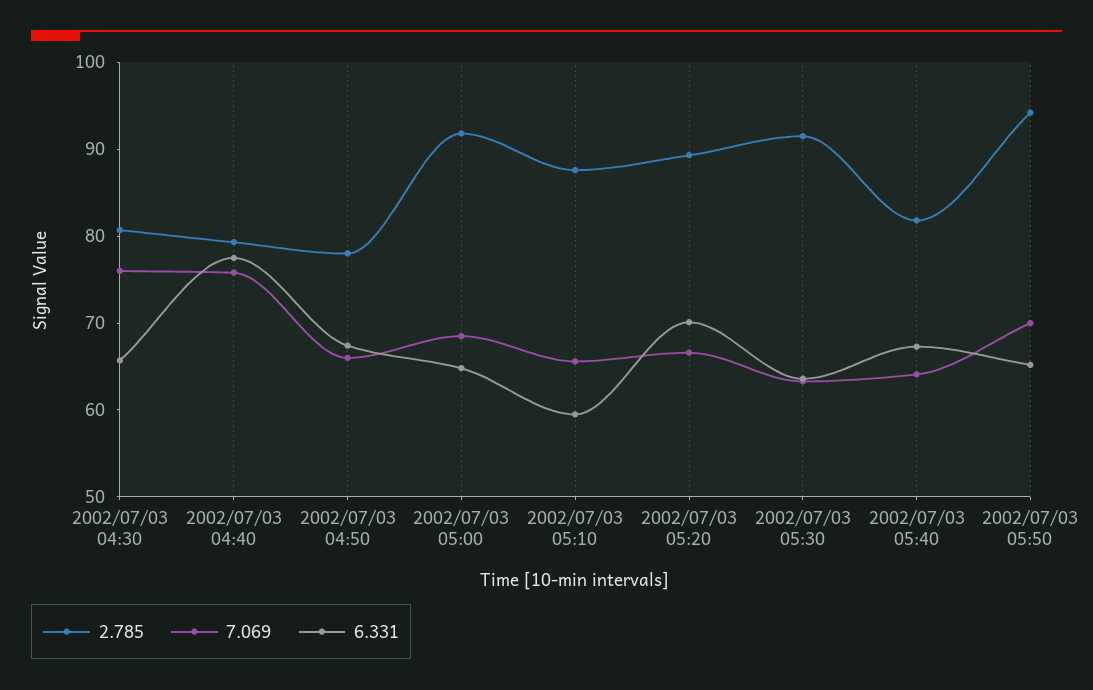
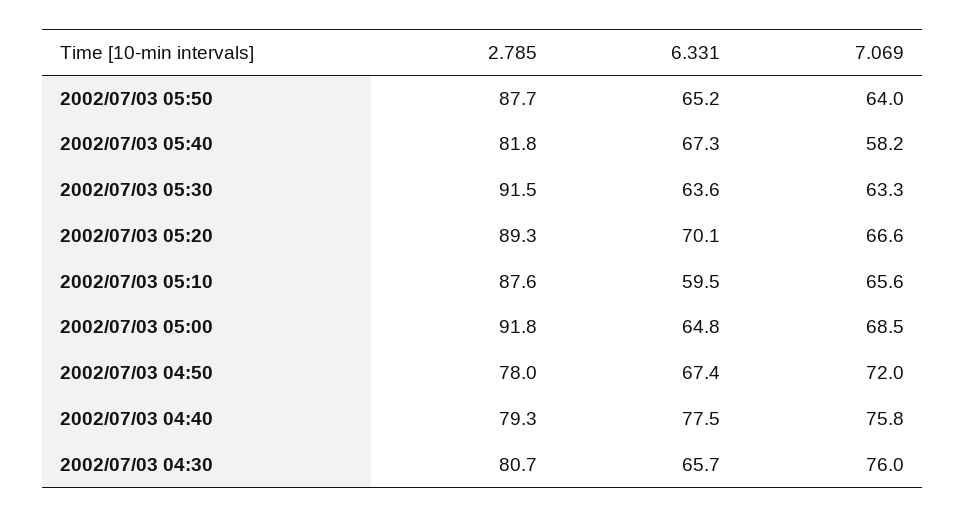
7.069, 2002/07/03 04:50: 66 -> 72
7.069, 2002/07/03 05:40: 64 -> 58.2
2.785, 2002/07/03 05:50: 94 -> 87.7
7.069, 2002/07/03 05:50: 70 -> 64

